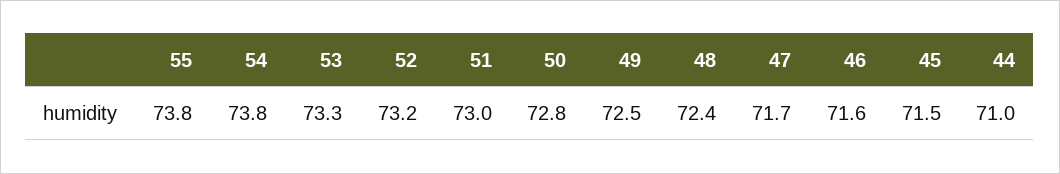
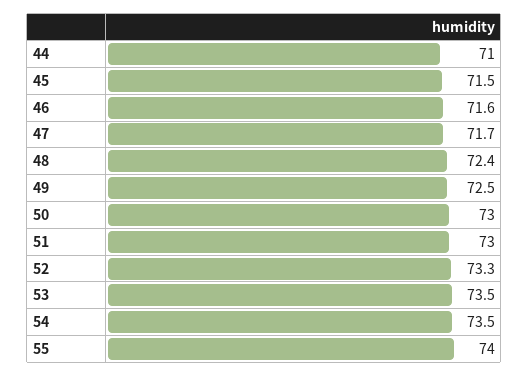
55: 73.8 -> 74
54: 73.8 -> 73.5
53: 73.3 -> 73.5
52: 73.2 -> 73.3
50: 72.8 -> 73

